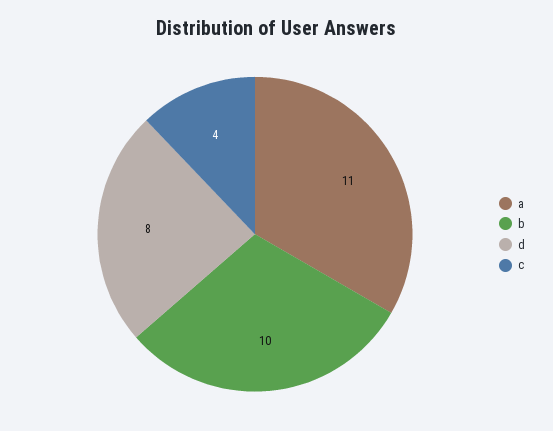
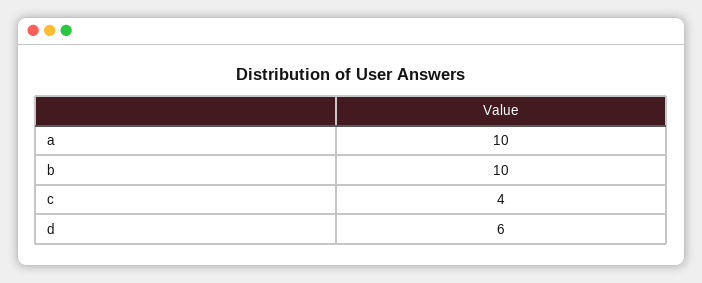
a: 11 -> 10
d: 8 -> 6

